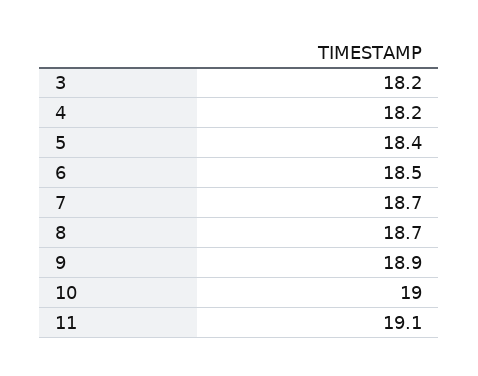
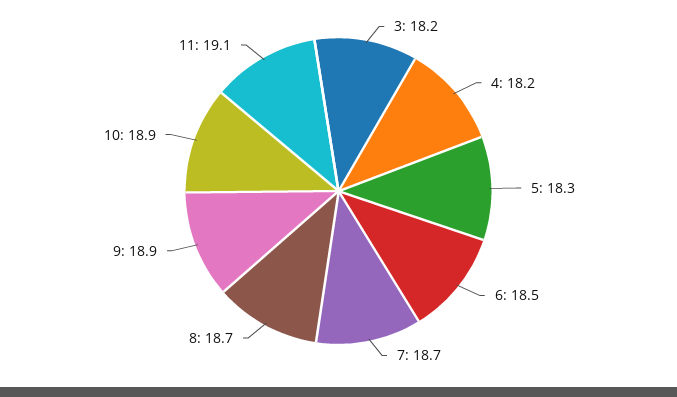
5: 18.4 -> 18.3
10: 19 -> 18.9

